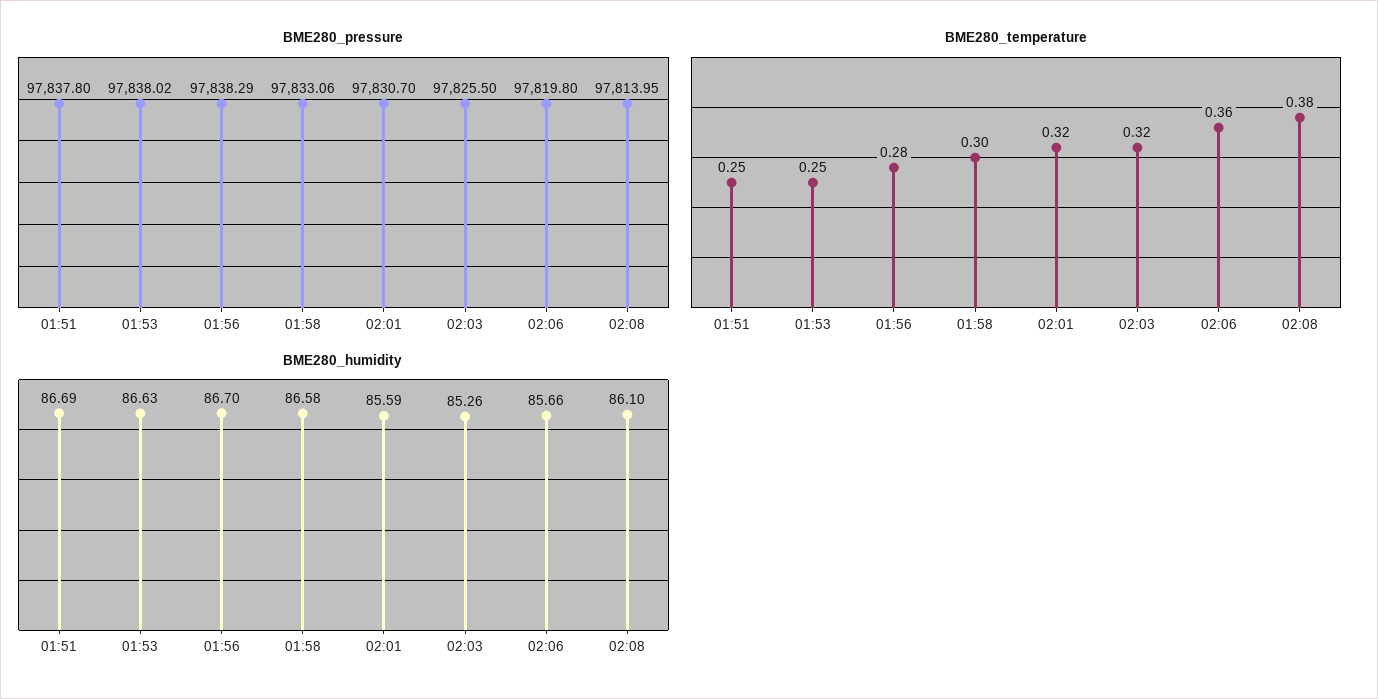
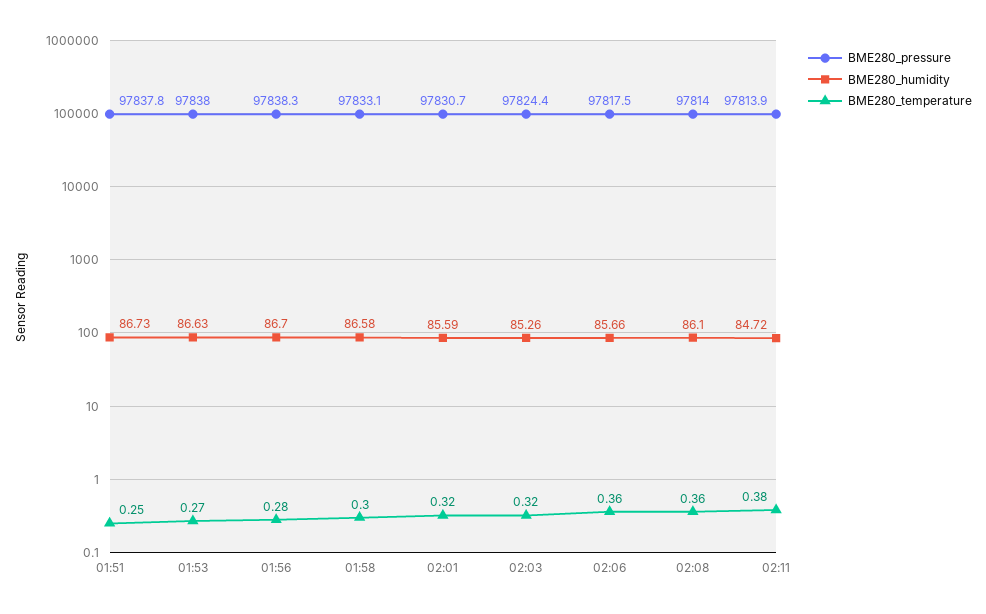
BME280_pressure, 02:03: 97825.5 -> 97824.4
BME280_pressure, 02:06: 97819.8 -> 97817.5
BME280_temperature, 01:53: 0.25 -> 0.27
BME280_temperature, 02:08: 0.38 -> 0.36
BME280_humidity, 01:51: 86.69 -> 86.73
BME280_pressure, 02:11: none -> 97813.9
BME280_humidity, 02:11: none -> 84.72
BME280_temperature, 02:11: none -> 0.38

